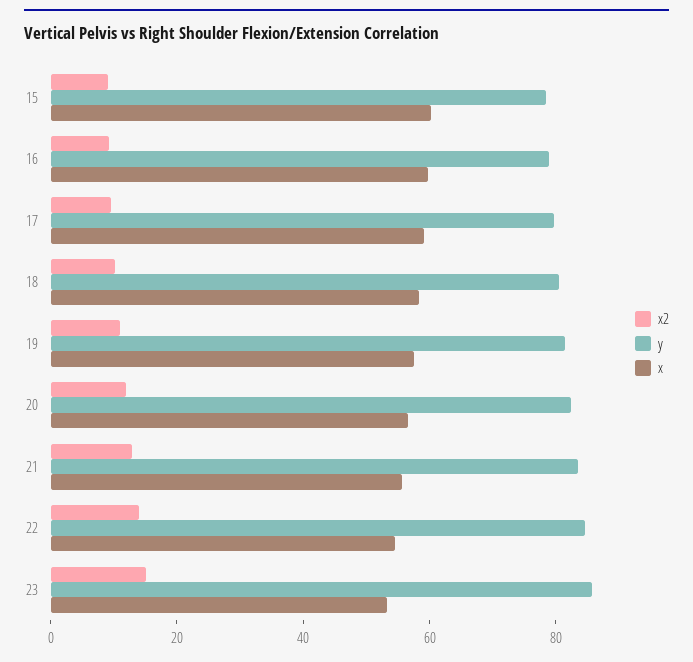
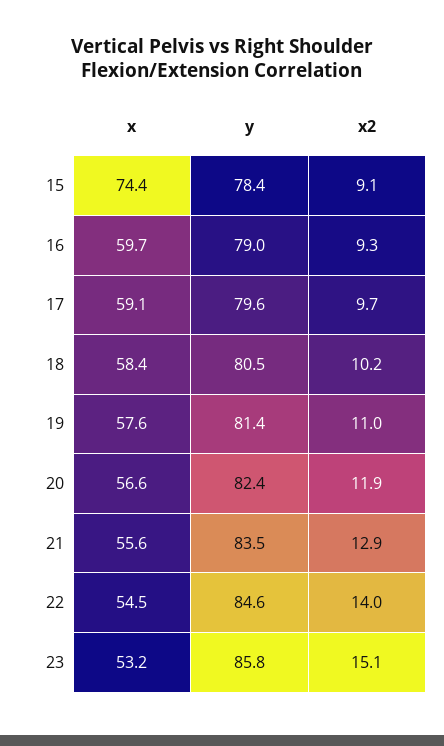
x, 15: 60 -> 74.4

